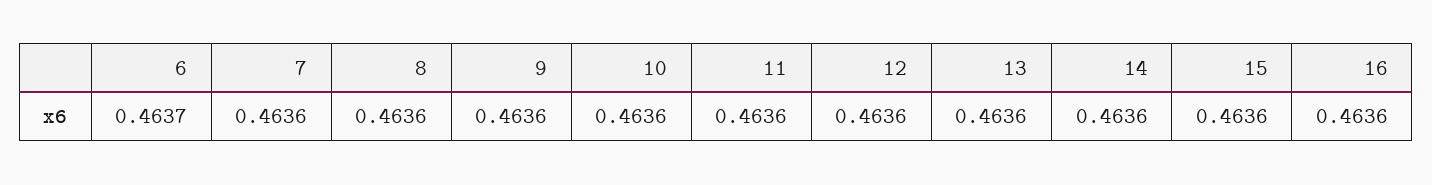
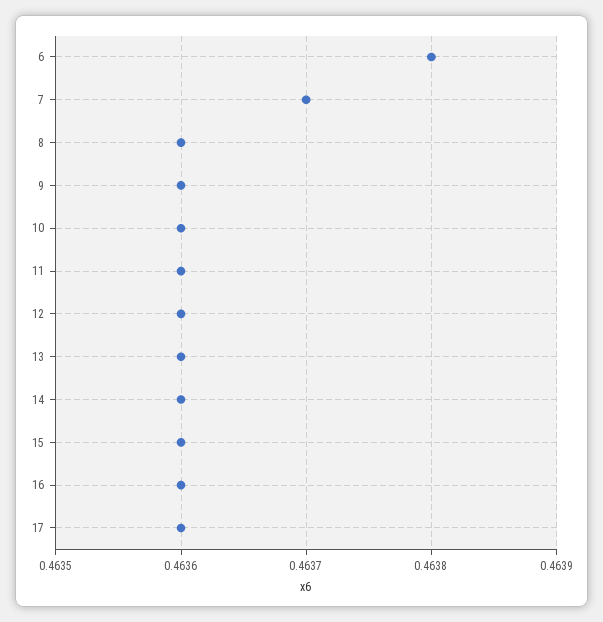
6: 0.4637 -> 0.4638
7: 0.4636 -> 0.4637
17: none -> 0.4636

